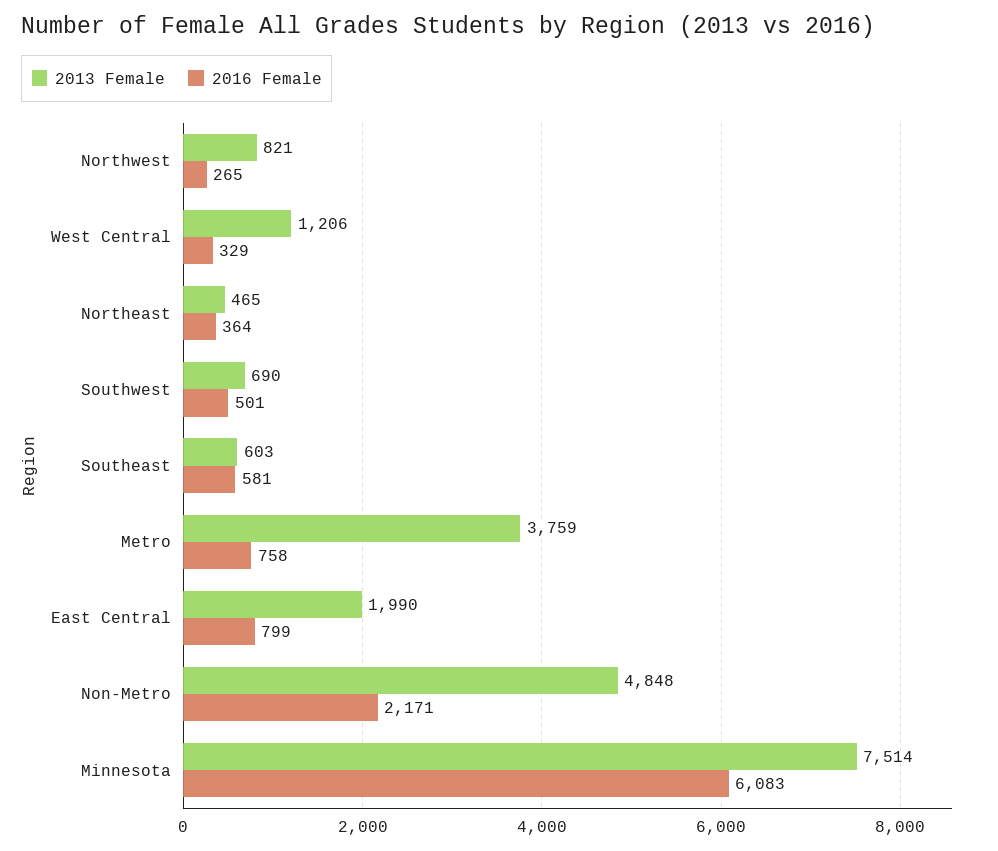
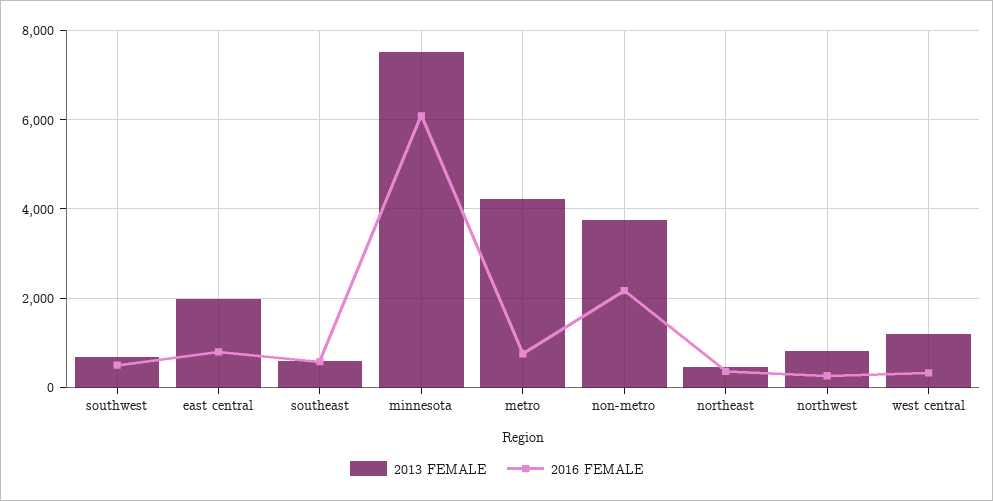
2013 Female, Metro: 3759 -> 4200
2013 Female, Non-Metro: 4848 -> 3800

